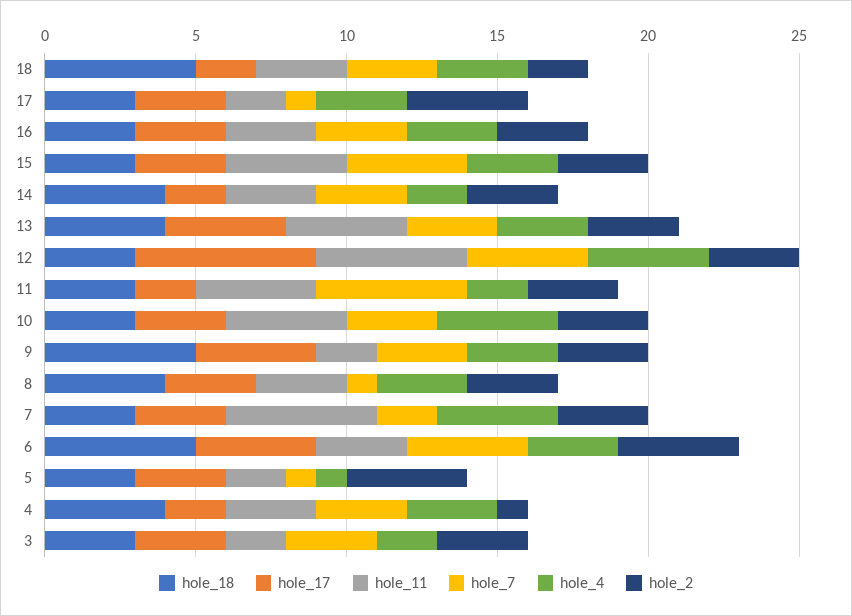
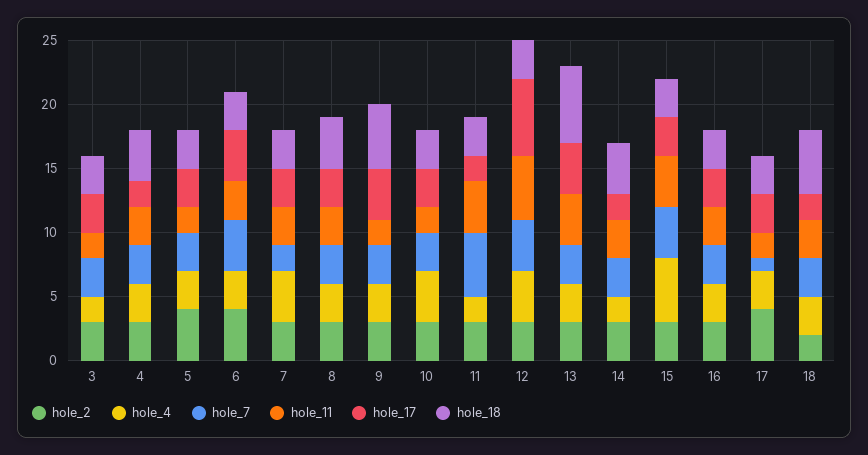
hole_4, 15: 3 -> 5
hole_18, 13: 4 -> 6
hole_11, 10: 4 -> 2
hole_7, 8: 1 -> 3
hole_11, 7: 5 -> 3
hole_18, 6: 5 -> 3
hole_7, 5: 1 -> 3
hole_4, 5: 1 -> 3
hole_2, 4: 1 -> 3

